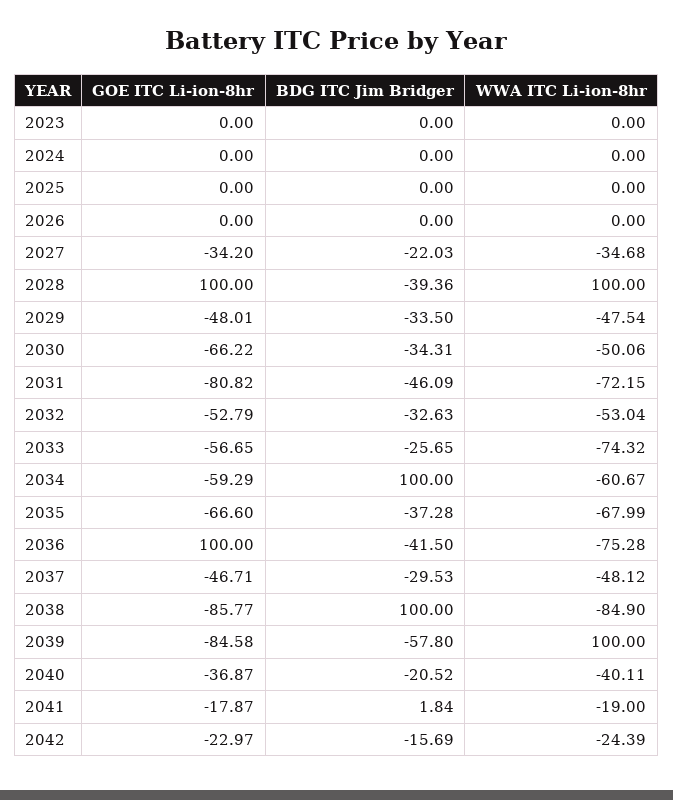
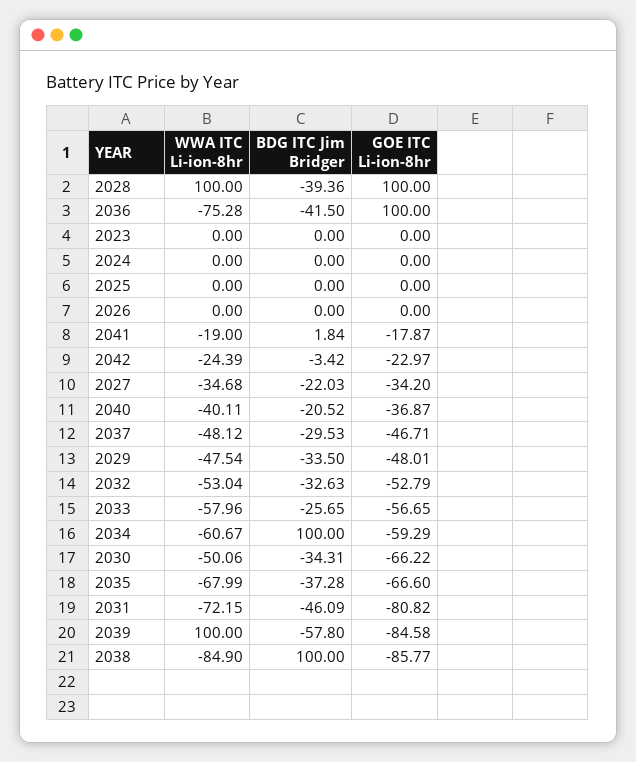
WWA ITC Li-ion-8hr, 2033: -74.32 -> -57.96
BDG ITC Jim Bridger, 2042: -15.69 -> -3.42

